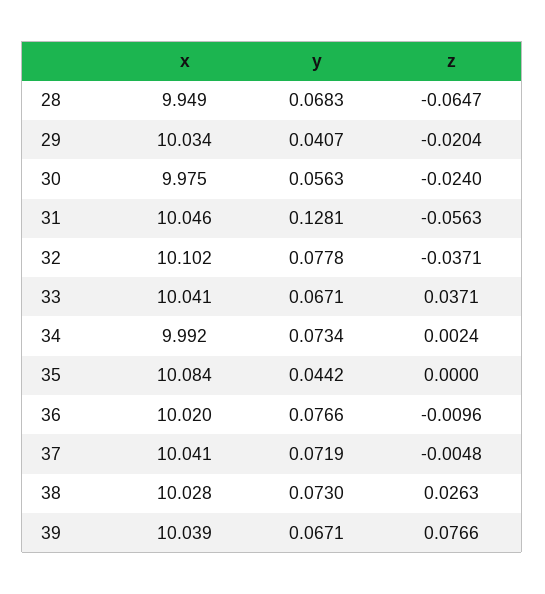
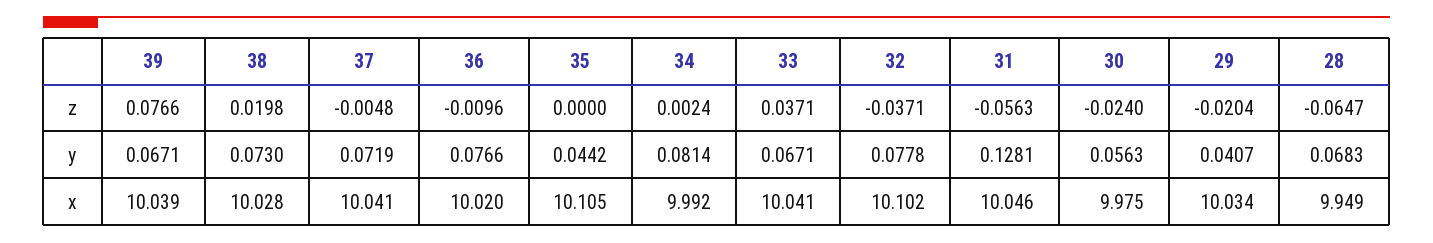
y, 34: 0.0734 -> 0.0814
x, 35: 10.084 -> 10.105
z, 38: 0.0263 -> 0.0198

